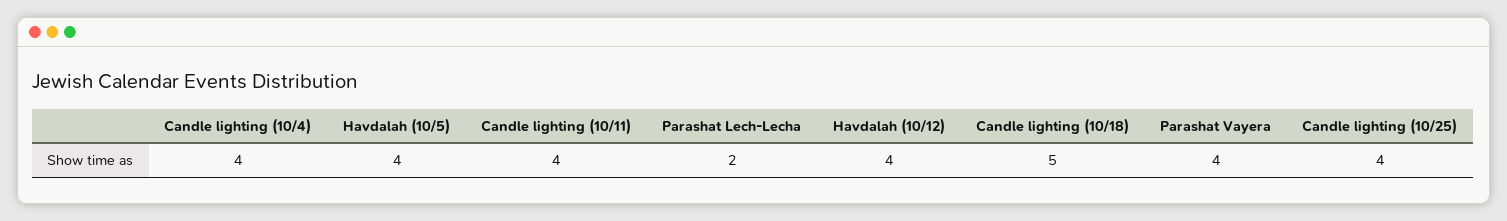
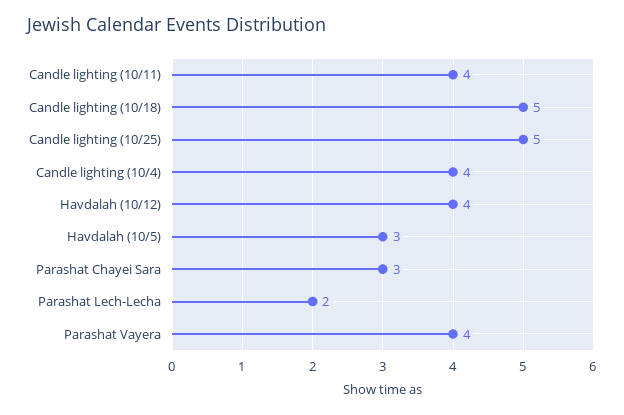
Havdalah (10/5): 4 -> 3
Candle lighting (10/25): 4 -> 5
Parashat Chayei Sara: none -> 3

